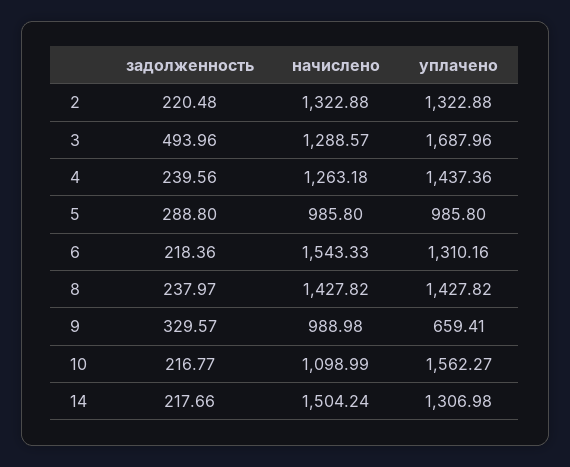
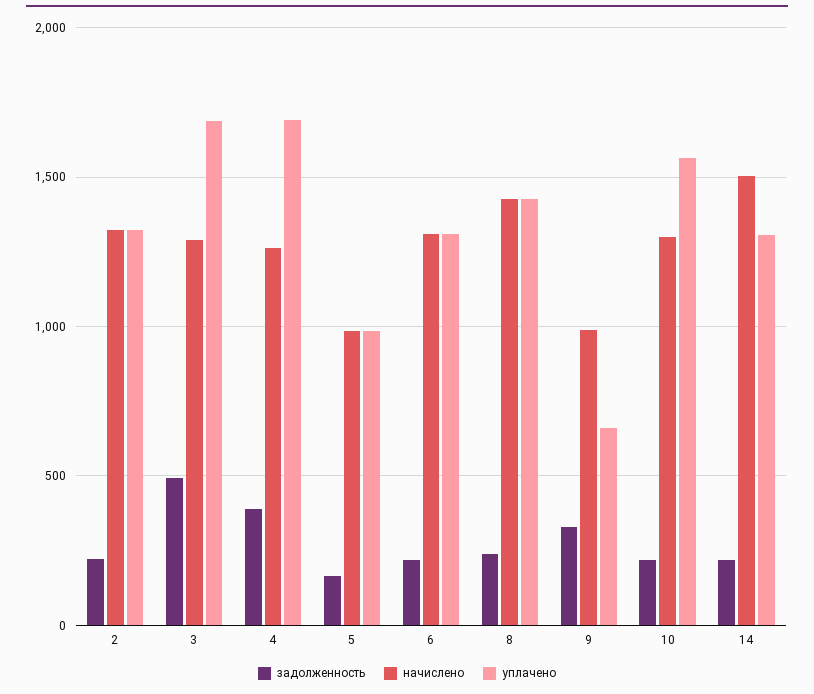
задолженность, 4: 239.56 -> 400
уплачено, 4: 1437.36 -> 1700
задолженность, 5: 288.8 -> 150
начислено, 6: 1543.33 -> 1300
начислено, 10: 1098.99 -> 1300

